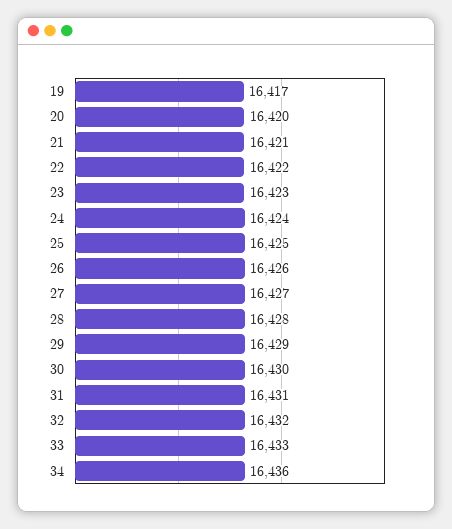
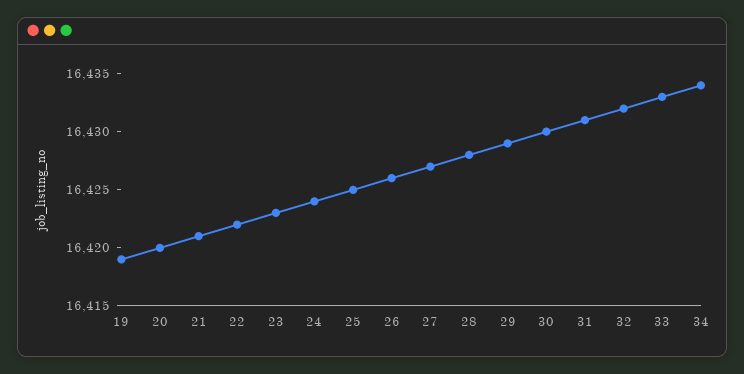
19: 16417 -> 16419
34: 16436 -> 16434

